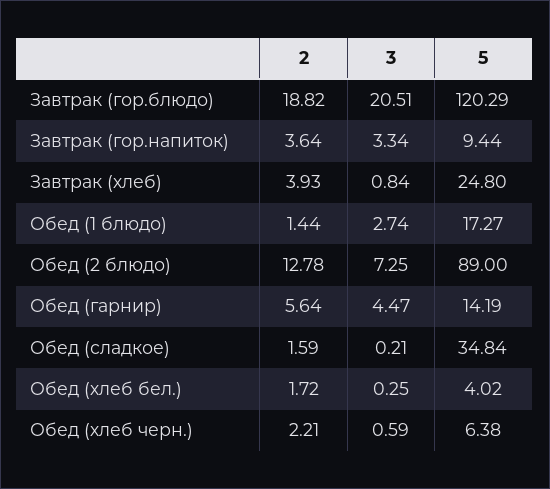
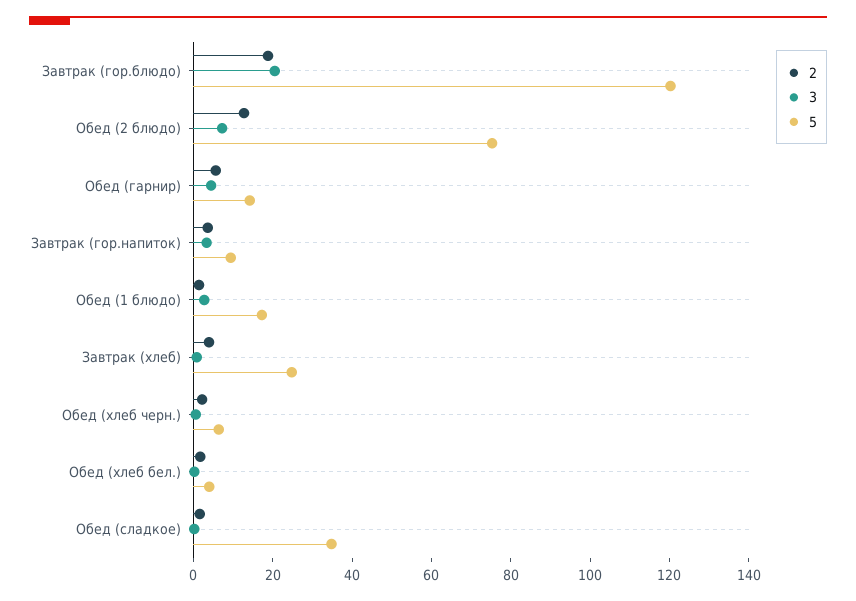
5, Обед (2 блюдо): 89 -> 75

